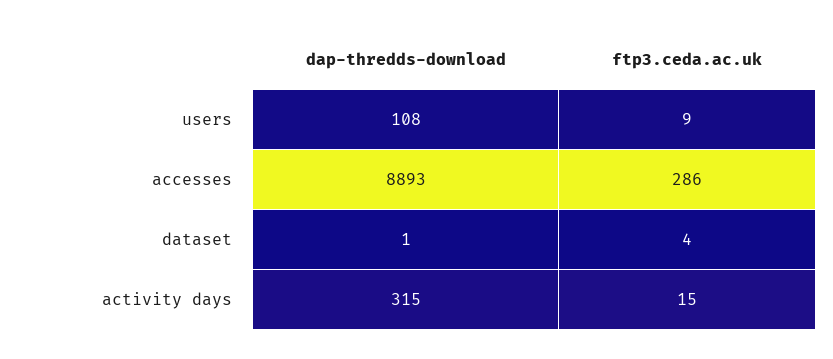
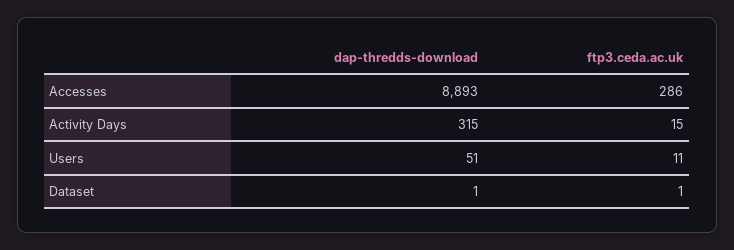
dap-thredds-download, users: 108 -> 51
ftp3.ceda.ac.uk, users: 9 -> 11
ftp3.ceda.ac.uk, dataset: 4 -> 1

